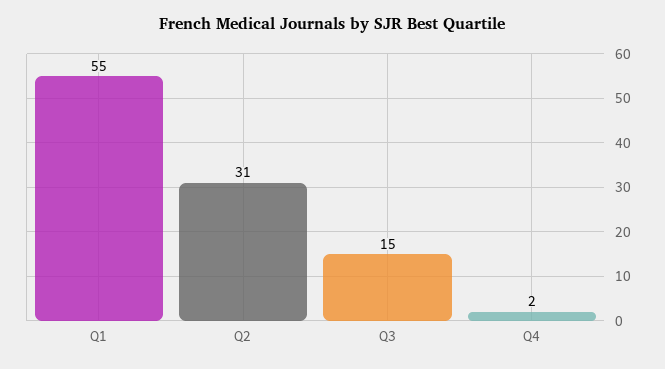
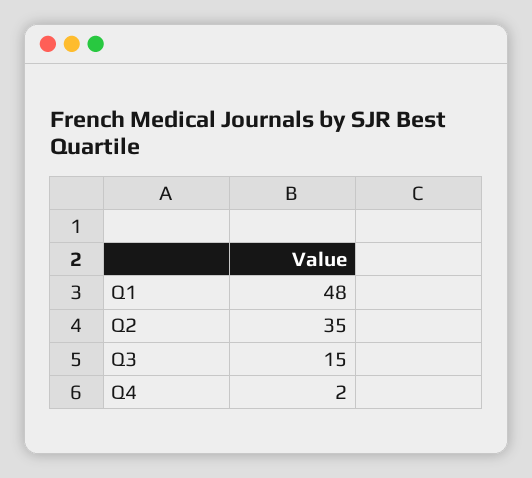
Q1: 55 -> 48
Q2: 31 -> 35

